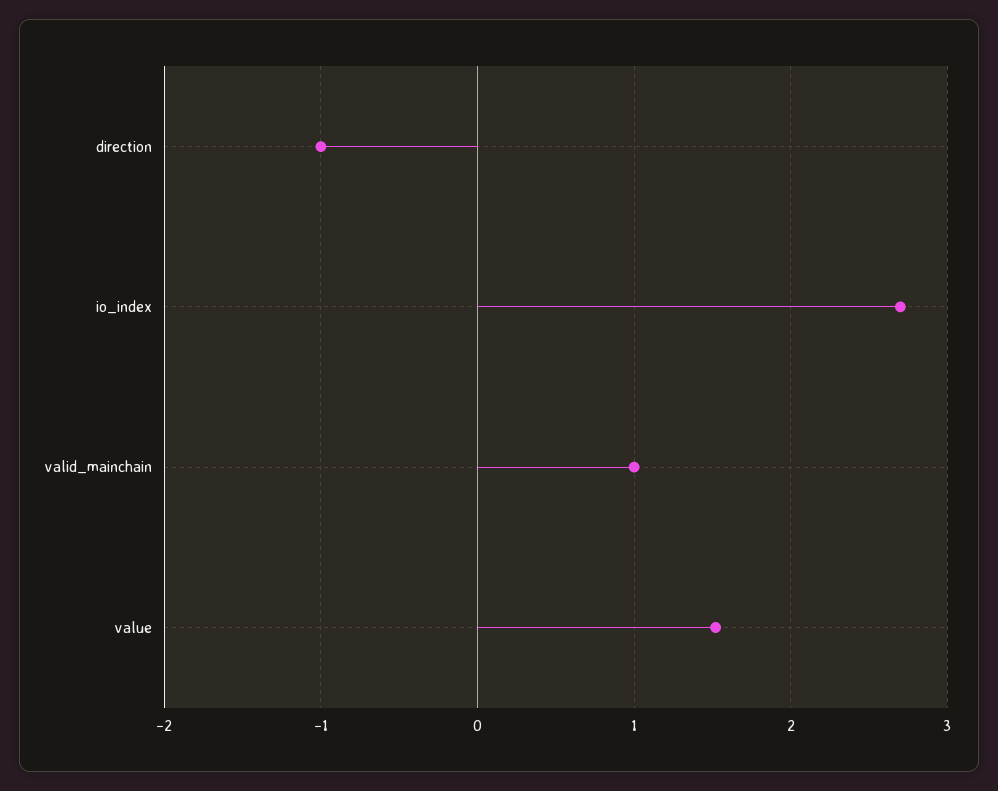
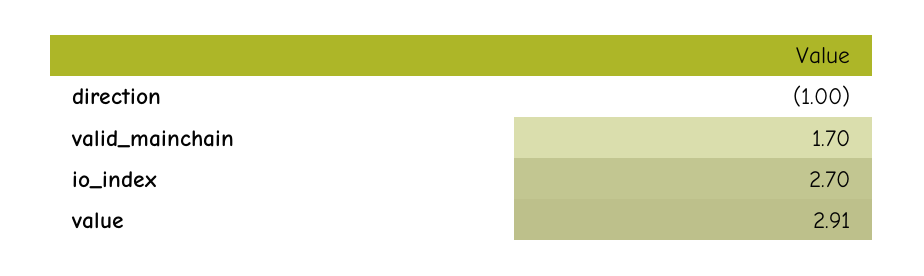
valid_mainchain: 1 -> 1.7
value: 1.5 -> 2.91

